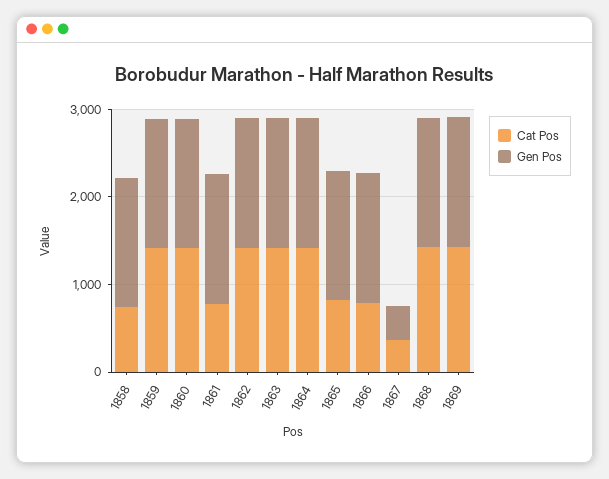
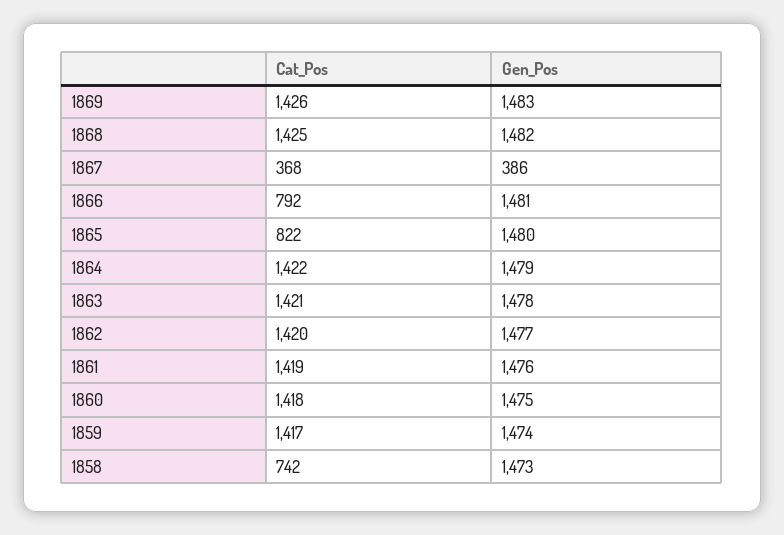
Cat Pos, 1861: 800 -> 1419

